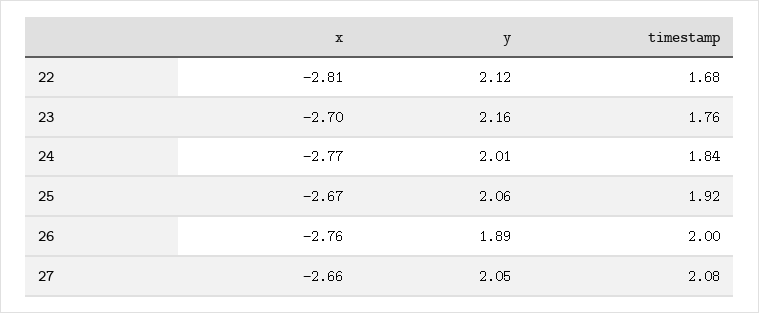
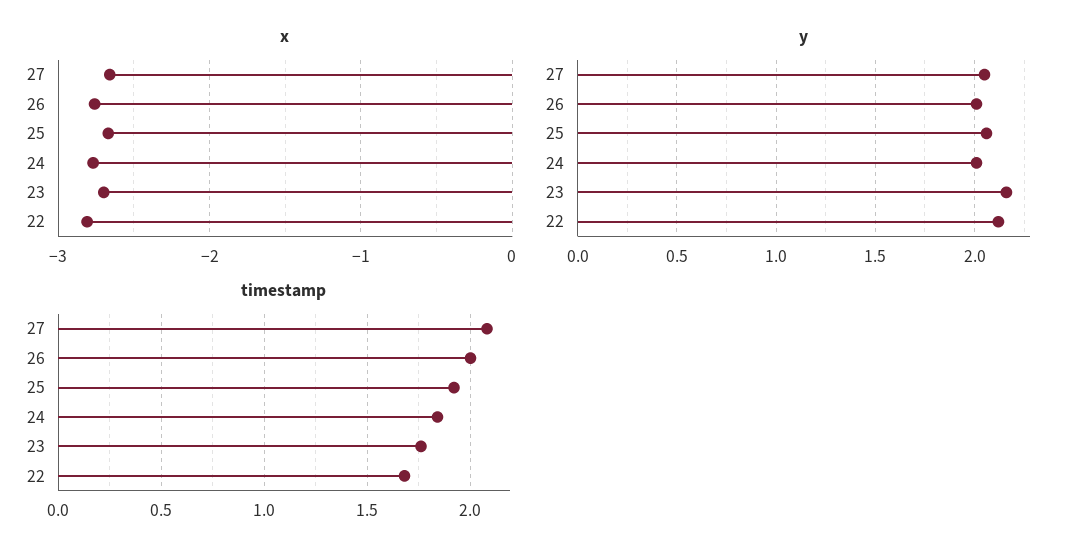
y, 26: 1.89 -> 2

